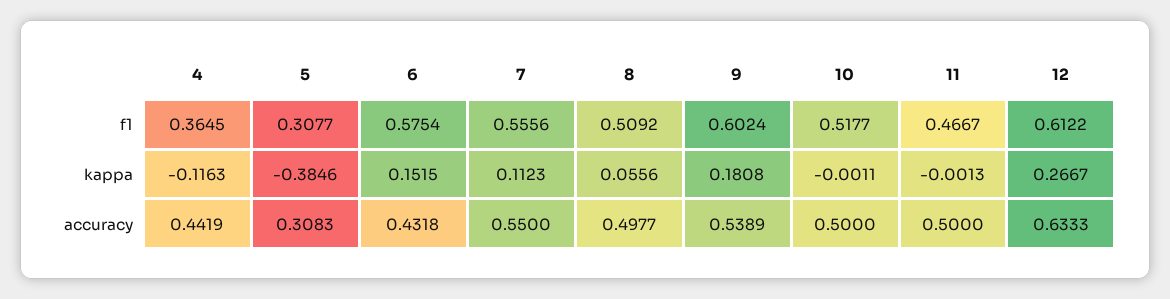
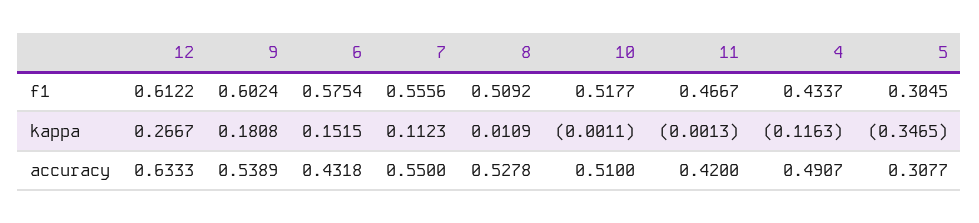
4, f1: 0.3645 -> 0.4337
5, f1: 0.3077 -> 0.3045
5, kappa: -0.3846 -> -0.3465
8, kappa: 0.0556 -> 0.0109
4, accuracy: 0.4419 -> 0.4907
5, accuracy: 0.3083 -> 0.3077
8, accuracy: 0.4977 -> 0.5278
10, accuracy: 0.5 -> 0.51
11, accuracy: 0.5 -> 0.42

